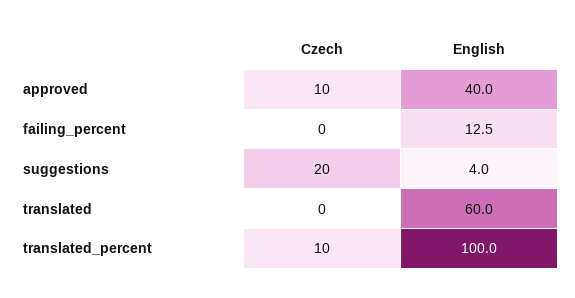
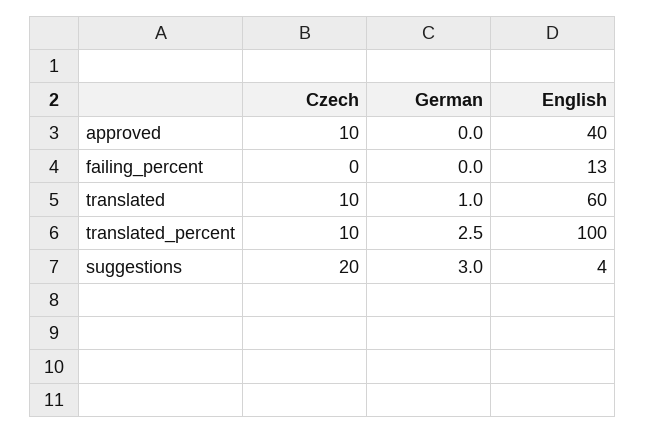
Czech, translated: 0 -> 10
German, approved: none -> 0
German, failing_percent: none -> 0
German, translated: none -> 1
German, translated_percent: none -> 2.5
German, suggestions: none -> 3

